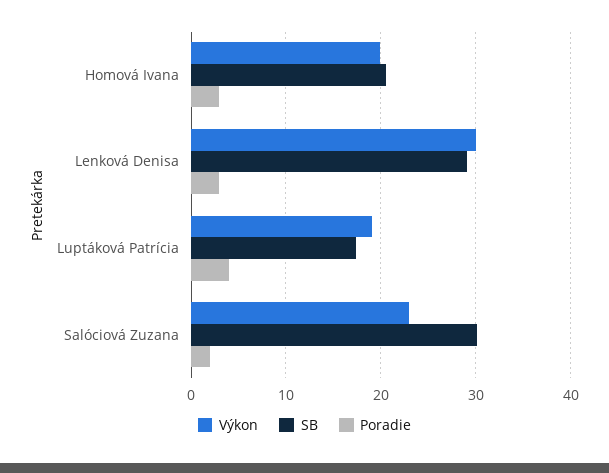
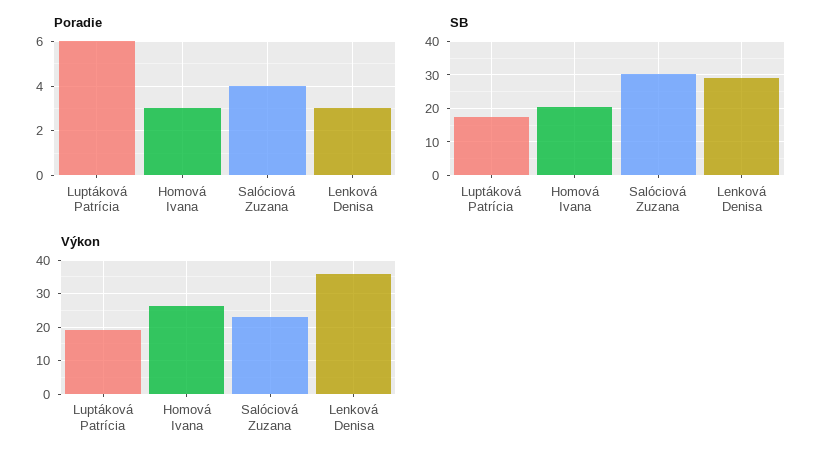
Výkon, Homová Ivana: 20 -> 26
Výkon, Lenková Denisa: 30 -> 36
Poradie, Luptáková Patrícia: 4 -> 6
Poradie, Salóciová Zuzana: 2 -> 4

